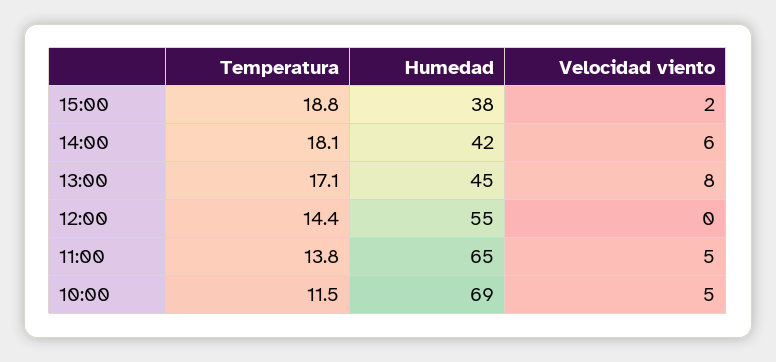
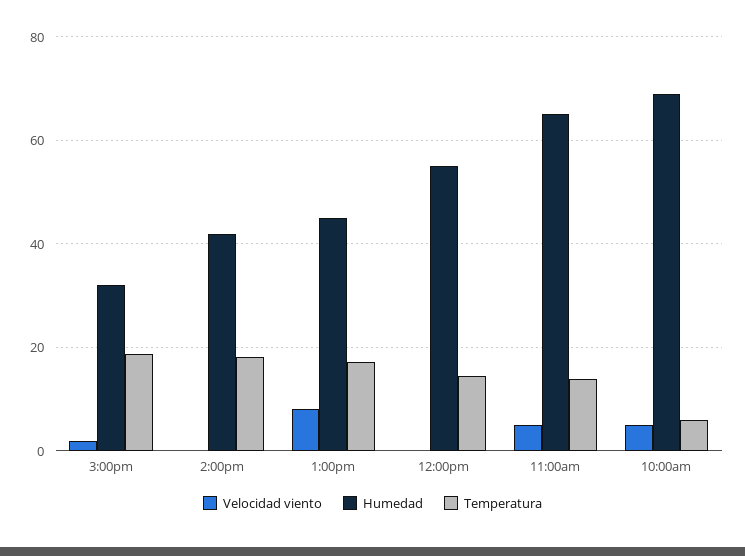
Humedad, 15:00: 38 -> 32
Velocidad viento, 14:00: 6 -> 0
Temperatura, 10:00: 11.5 -> 6

